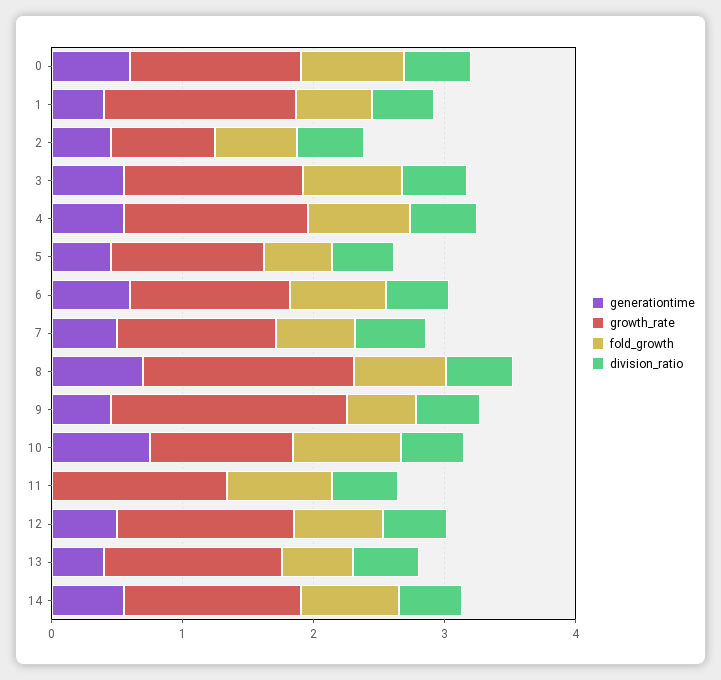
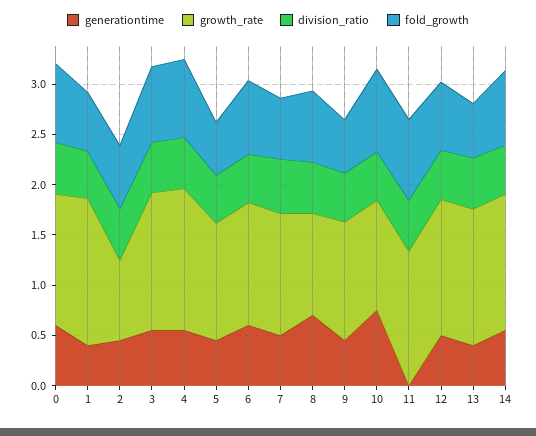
growth_rate, 8: 1.6 -> 1
growth_rate, 9: 1.8 -> 1.2

